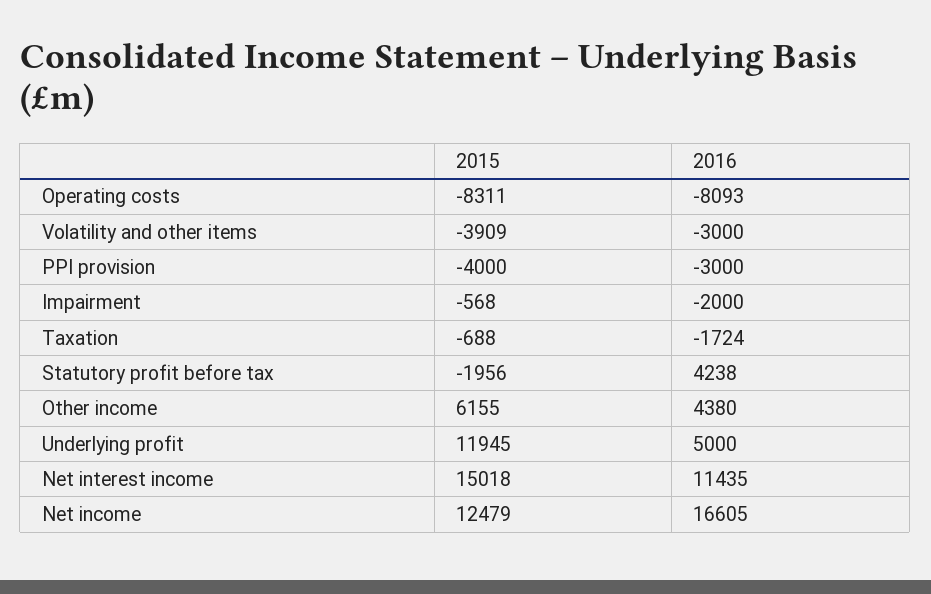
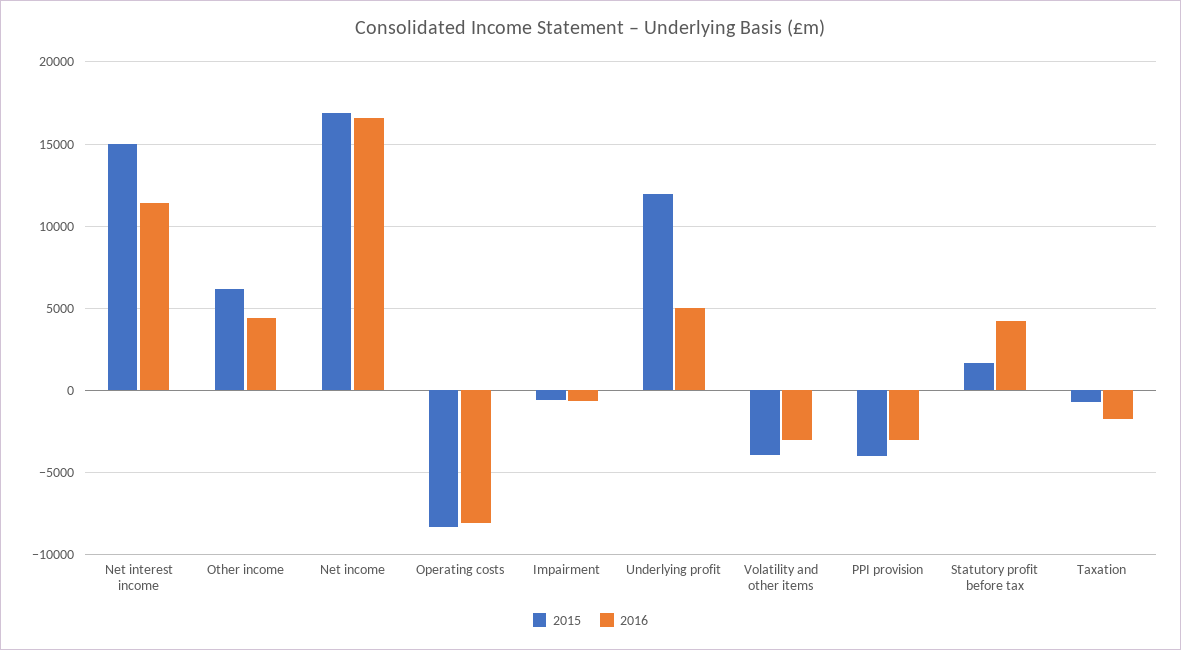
2016, Impairment: -2000 -> -500
2015, Statutory profit before tax: -1956 -> 1500
2015, Net income: 12479 -> 17000

